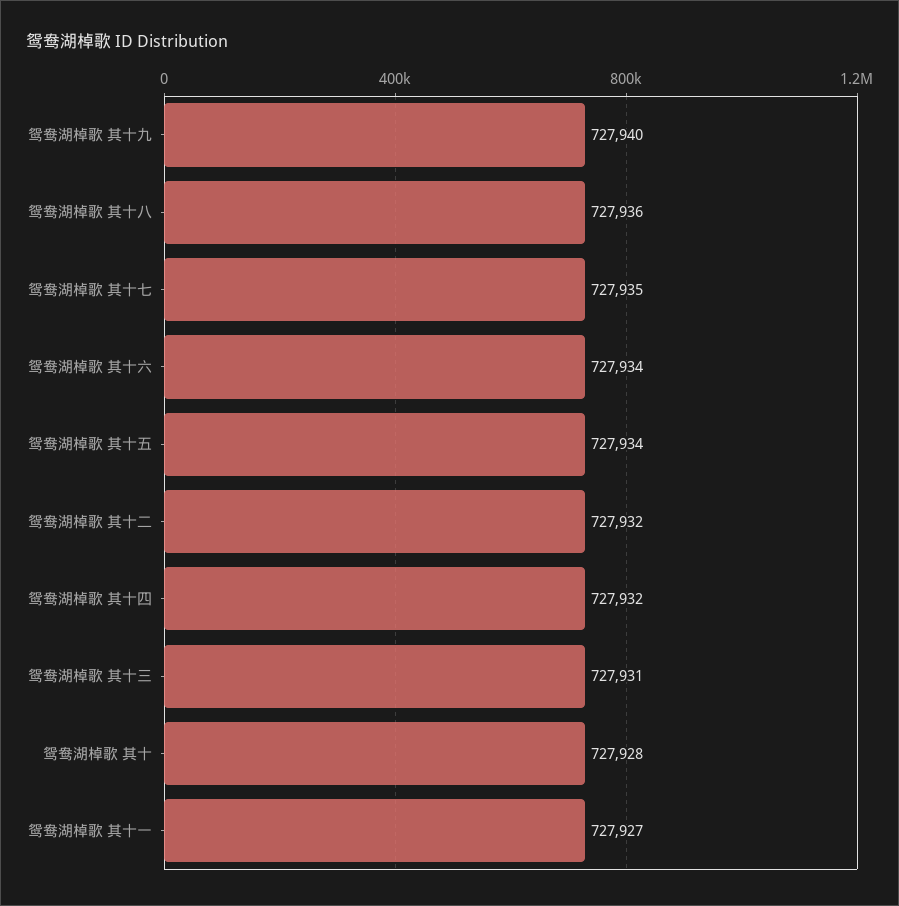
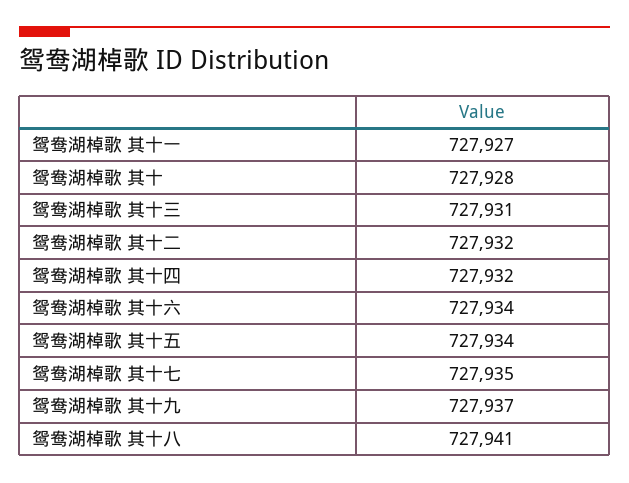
鸳鸯湖棹歌 其十九: 727940 -> 727937
鸳鸯湖棹歌 其十八: 727936 -> 727941

